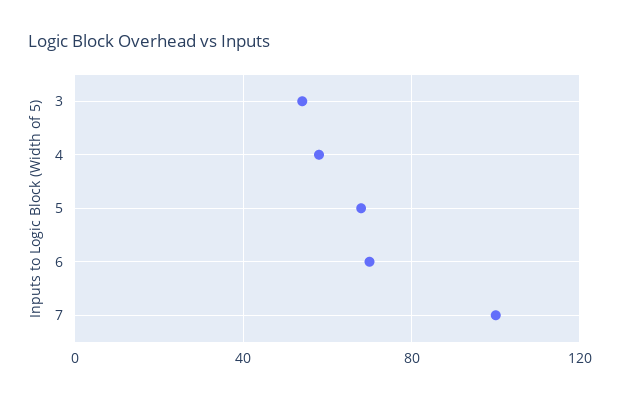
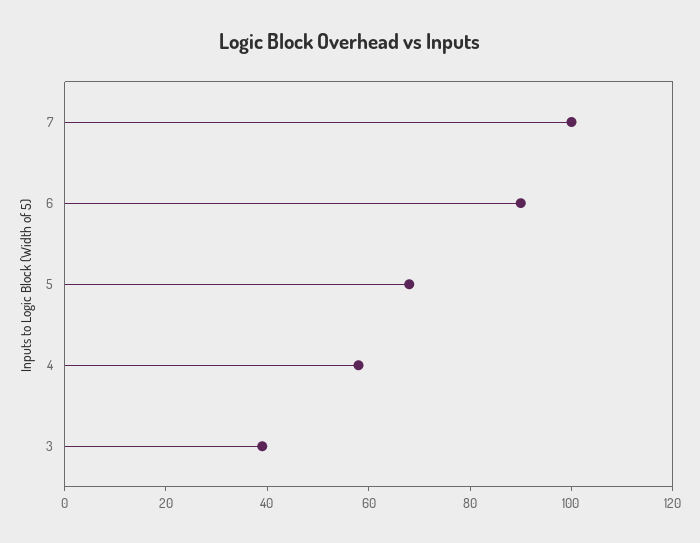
3: 55 -> 40
6: 70 -> 90

